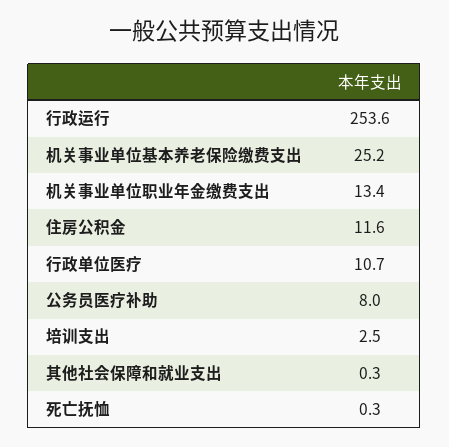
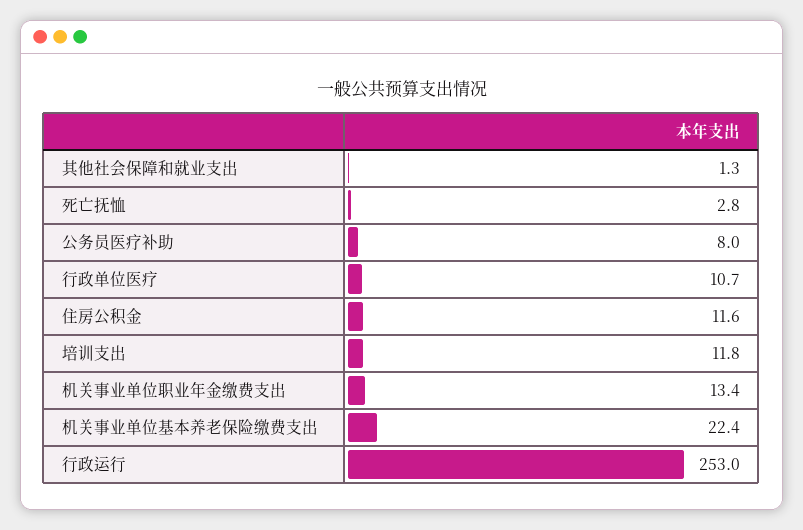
行政运行: 253.6 -> 253
机关事业单位基本养老保险缴费支出: 25.2 -> 22.4
培训支出: 2.5 -> 11.8
其他社会保障和就业支出: 0.3 -> 1.3
死亡抚恤: 0.3 -> 2.8

